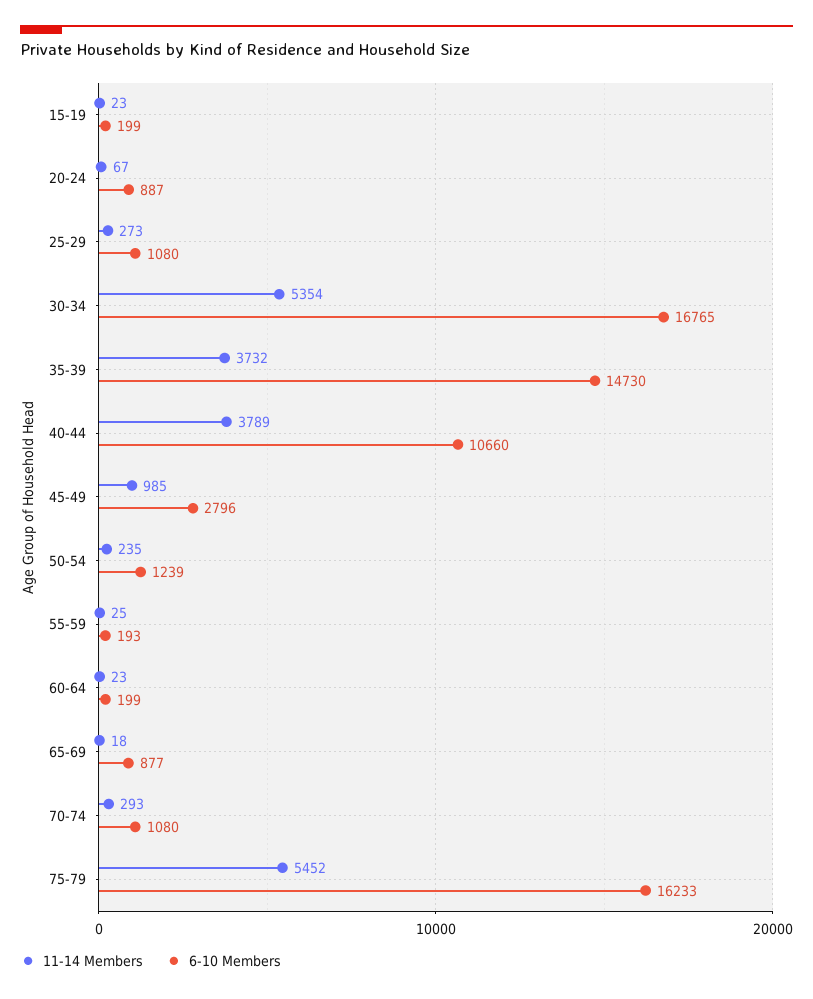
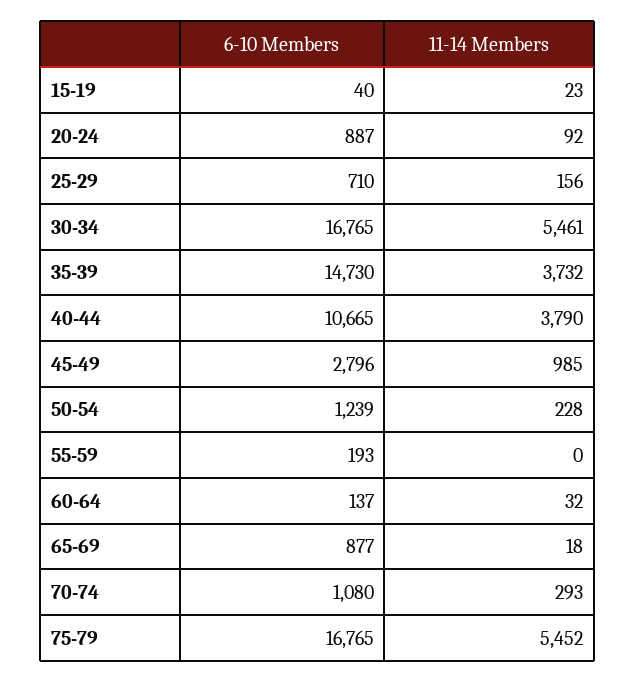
6-10 Members, 15-19: 199 -> 40
11-14 Members, 20-24: 67 -> 92
11-14 Members, 25-29: 273 -> 156
6-10 Members, 25-29: 1080 -> 710
11-14 Members, 30-34: 5354 -> 5461
11-14 Members, 40-44: 3789 -> 3790
6-10 Members, 40-44: 10660 -> 10665
11-14 Members, 50-54: 235 -> 228
11-14 Members, 55-59: 25 -> 0
11-14 Members, 60-64: 23 -> 32
6-10 Members, 60-64: 199 -> 137
6-10 Members, 75-79: 16233 -> 16765

